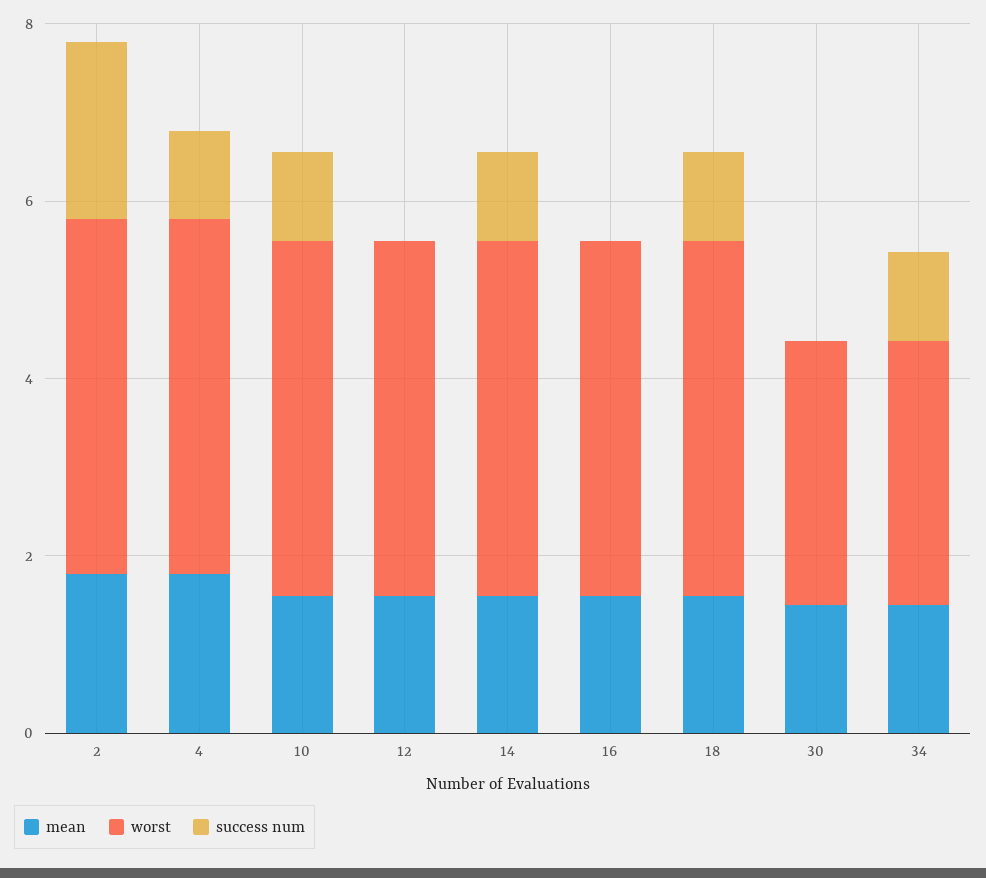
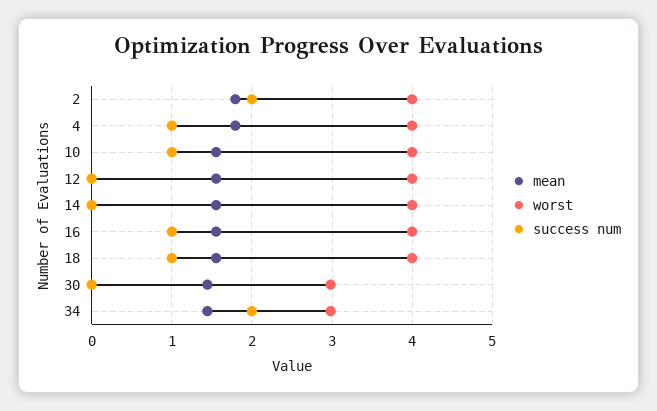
success num, 14: 1 -> 0
success num, 16: 0 -> 1
success num, 34: 1 -> 2

